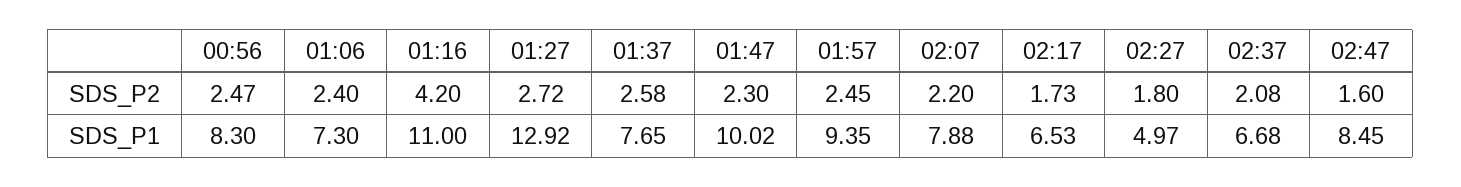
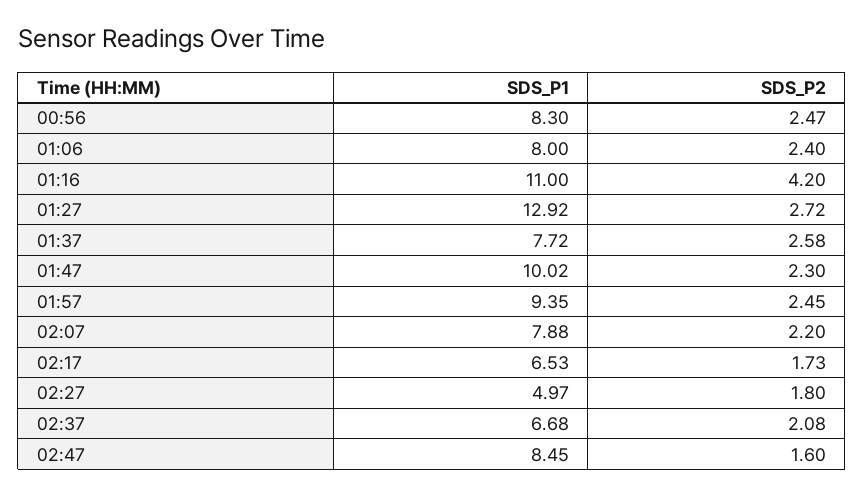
01:06, SDS_P1: 7.3 -> 8
01:37, SDS_P1: 7.65 -> 7.72

